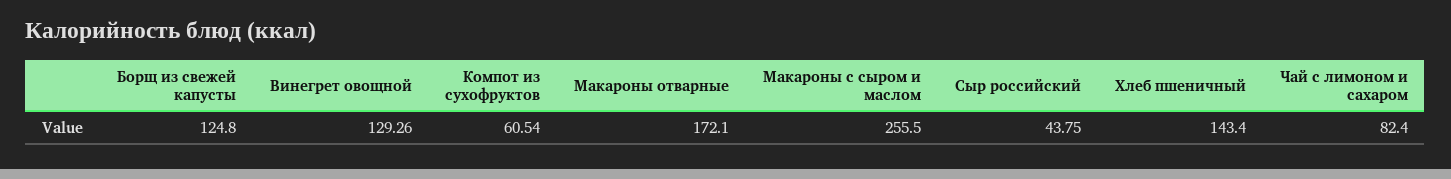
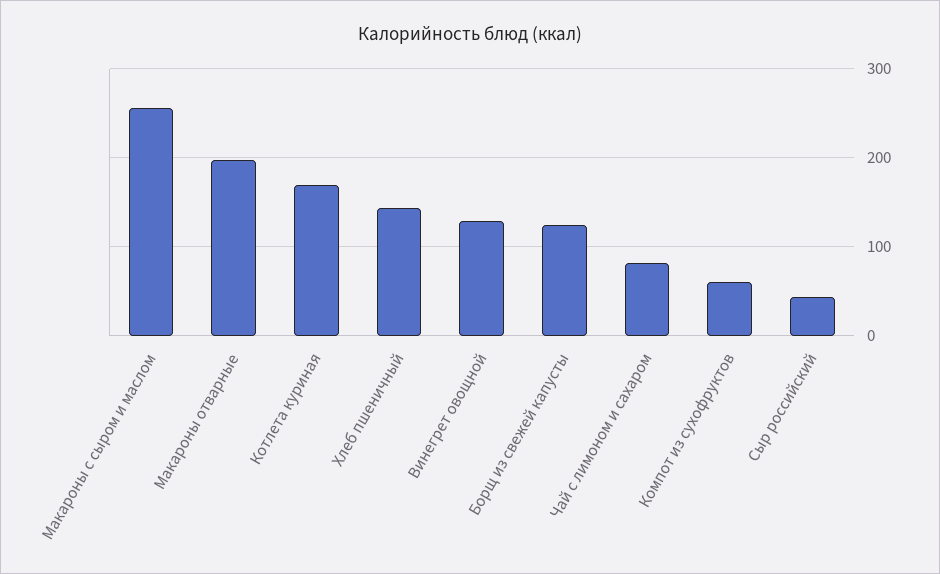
Макароны отварные: 172.1 -> 200
Котлета куриная: none -> 170

